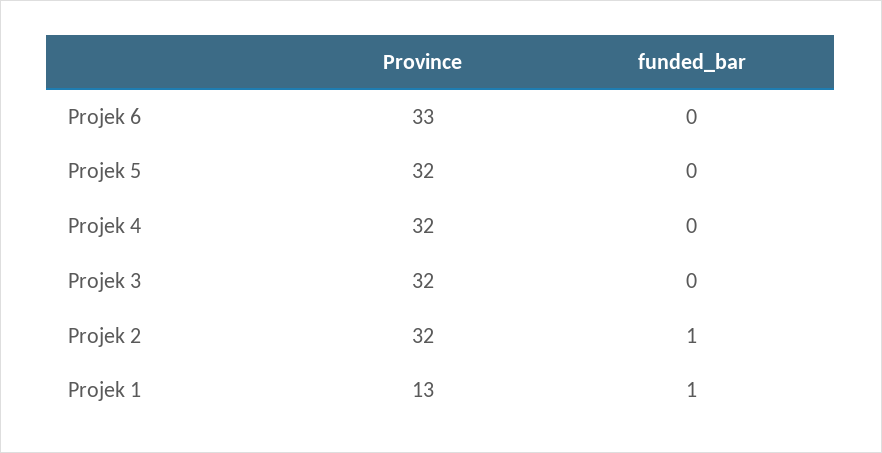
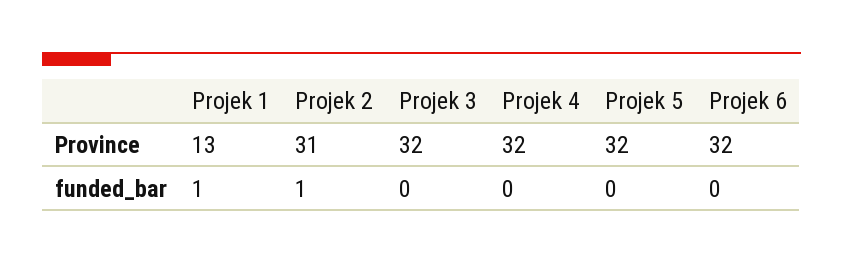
Province, Projek 6: 33 -> 32
Province, Projek 2: 32 -> 31

